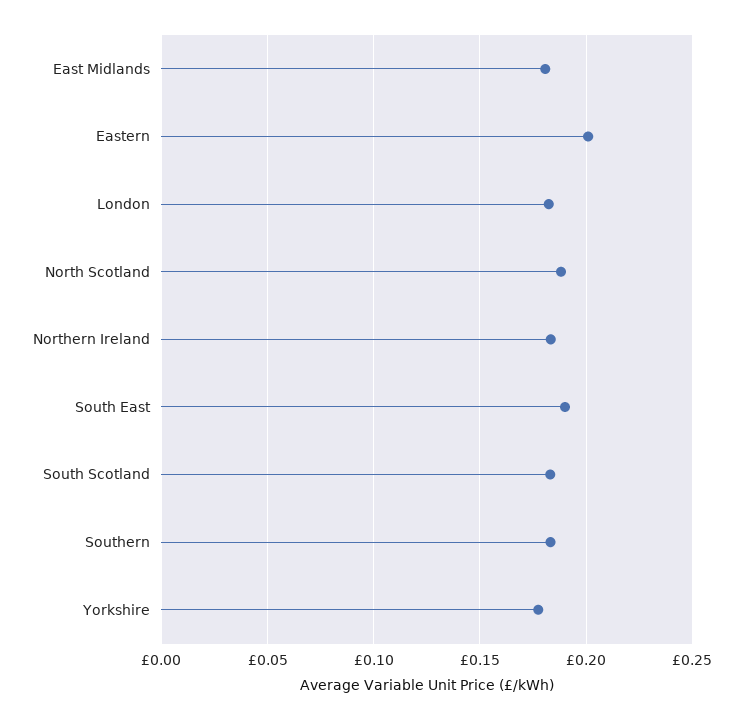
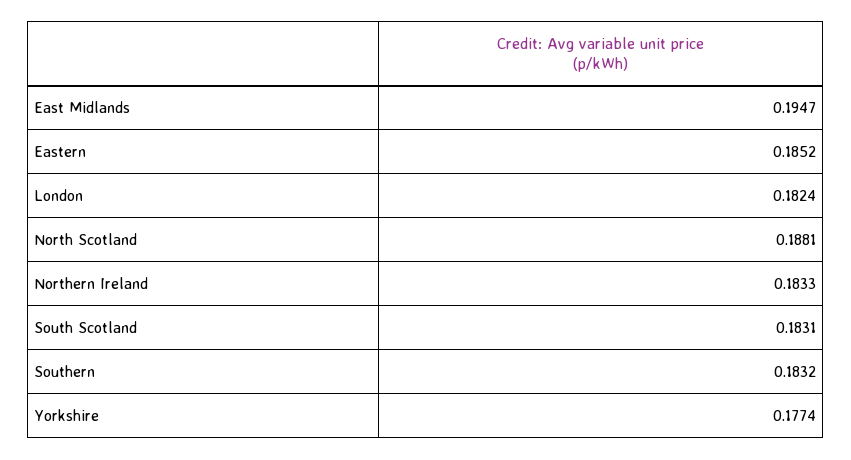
East Midlands: 0.18 -> 0.1947
Eastern: 0.2 -> 0.1852
South East: 0.19 -> none

